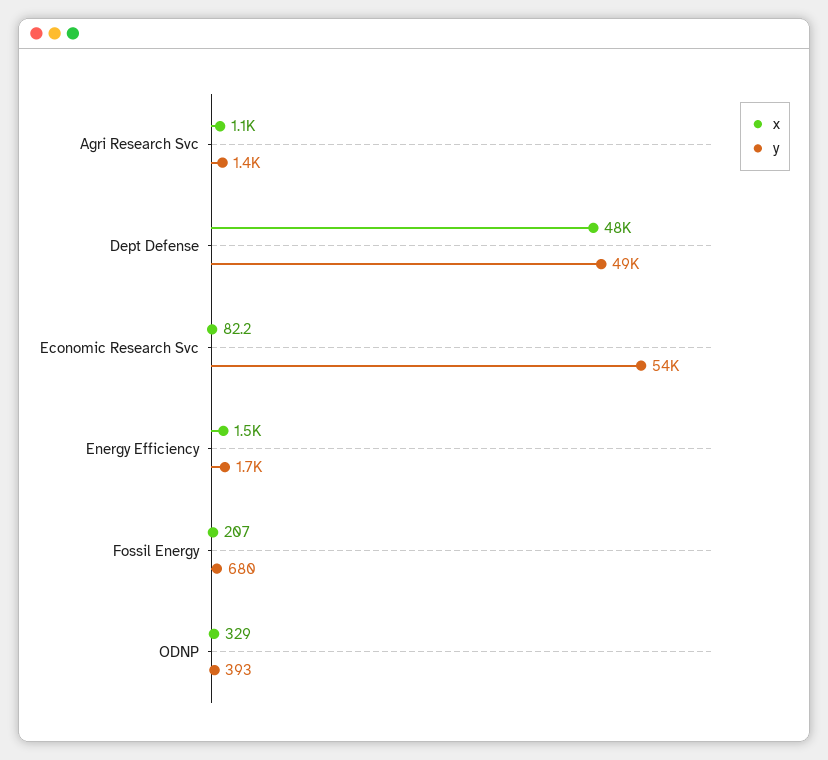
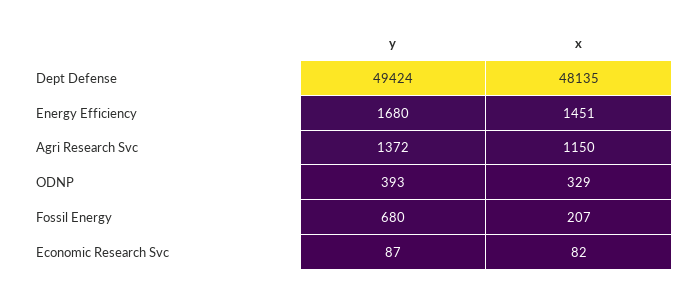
y, Economic Research Svc: 54000 -> 87

